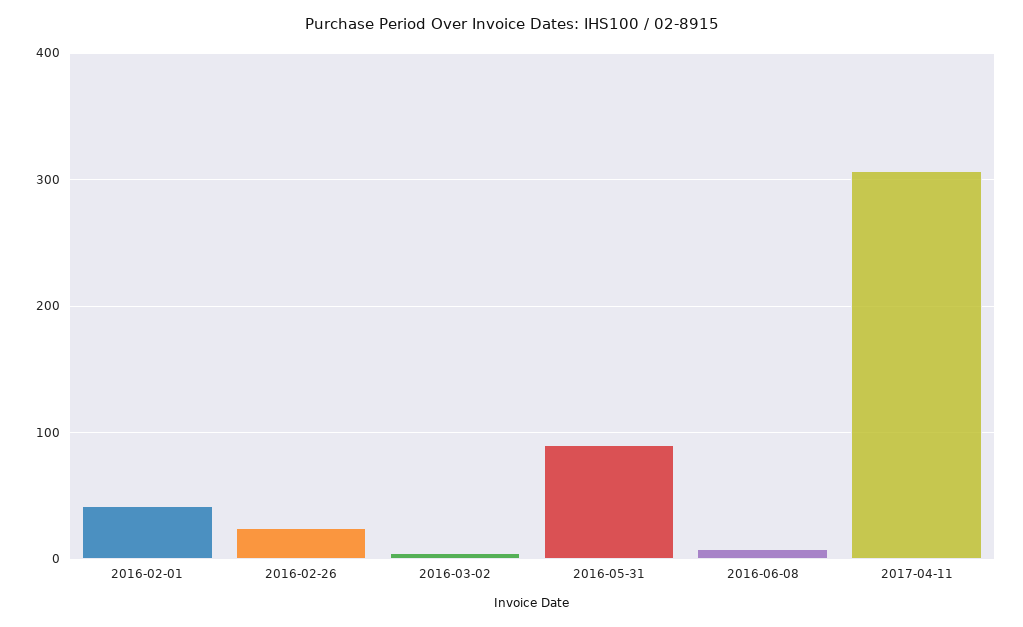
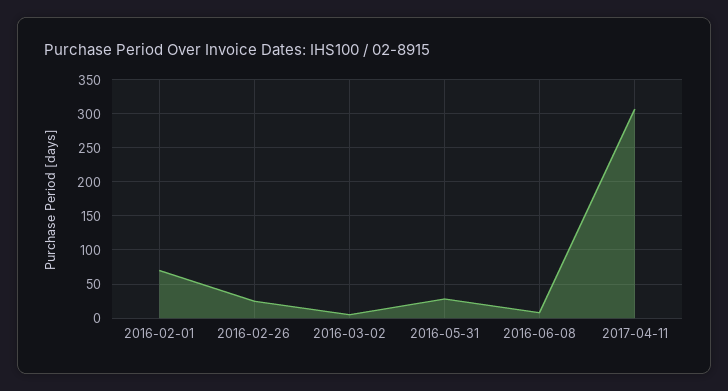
2016-02-01: 40 -> 70
2016-05-31: 90 -> 30

